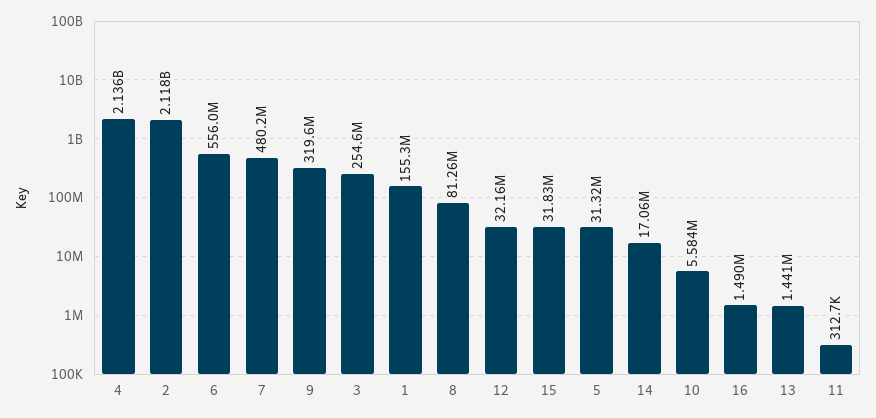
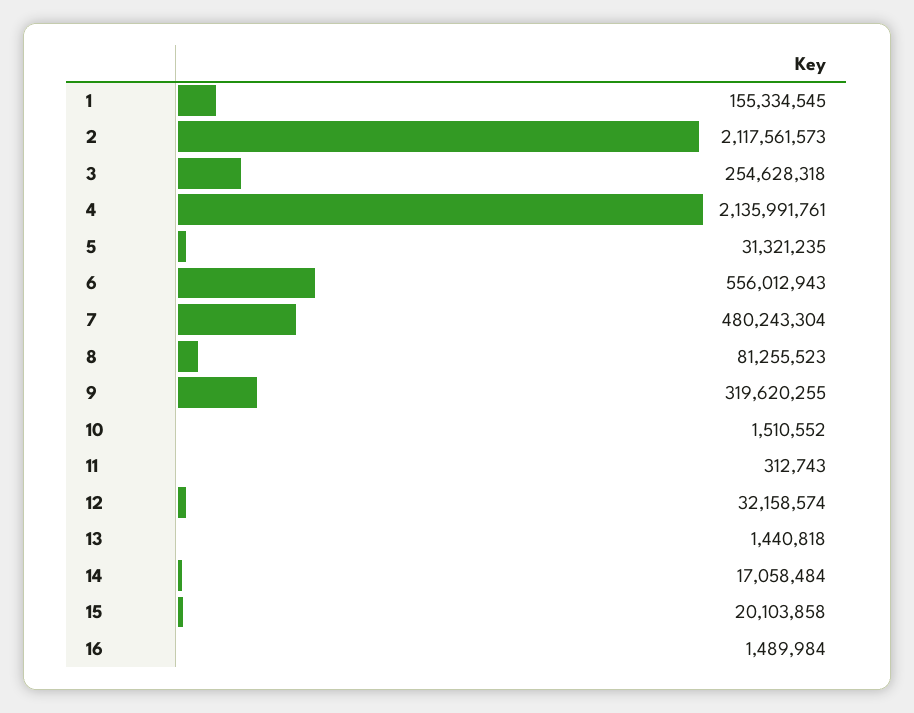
15: 31830000 -> 20103858
10: 5584000 -> 1510552

